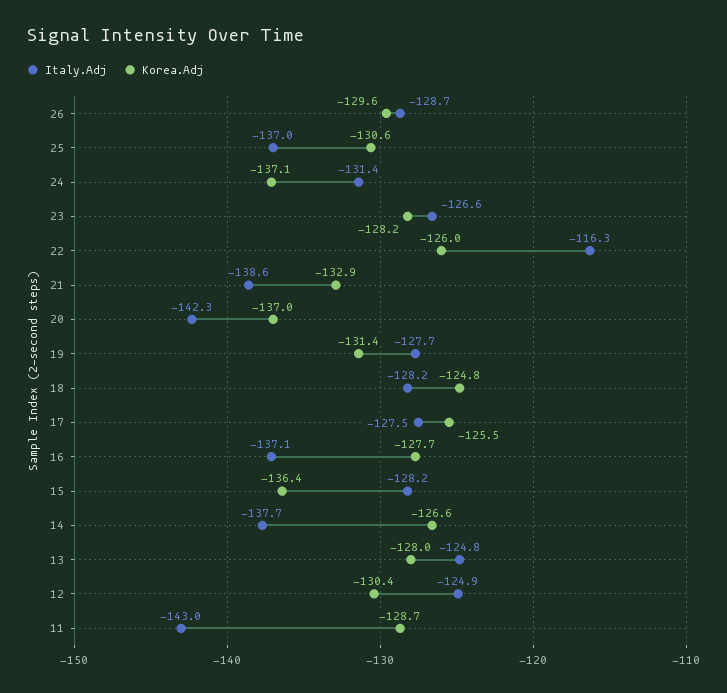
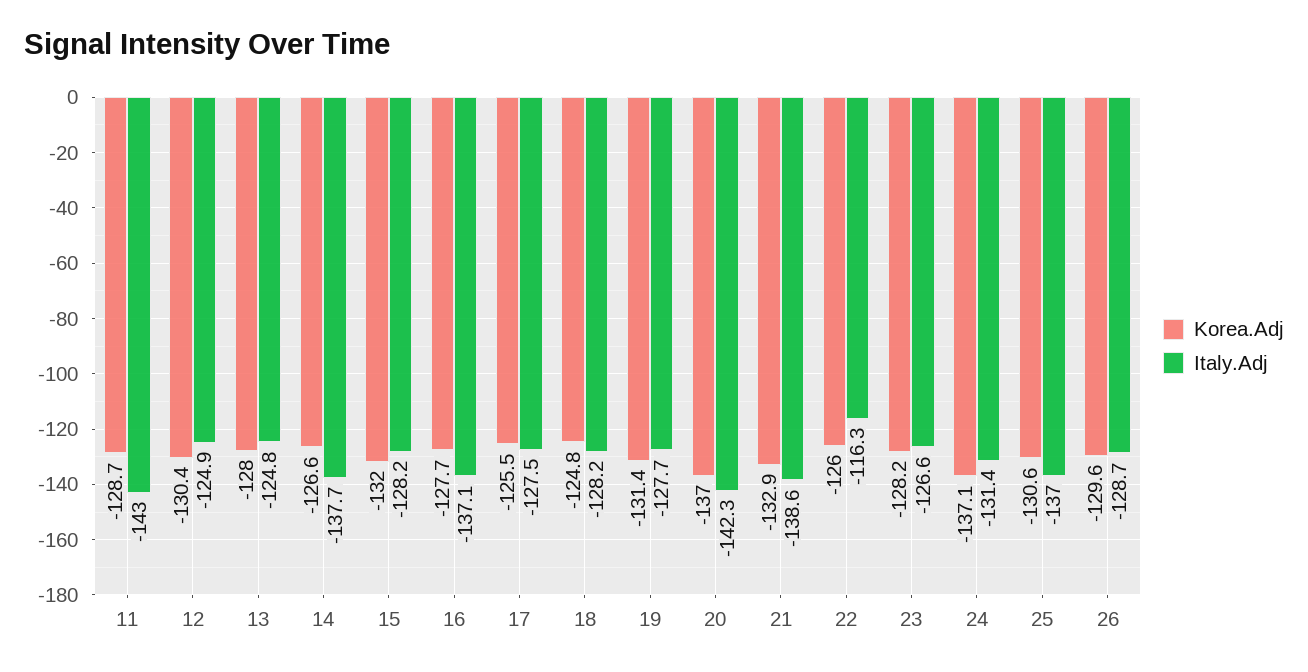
Korea.Adj, 15: -136.4 -> -132

